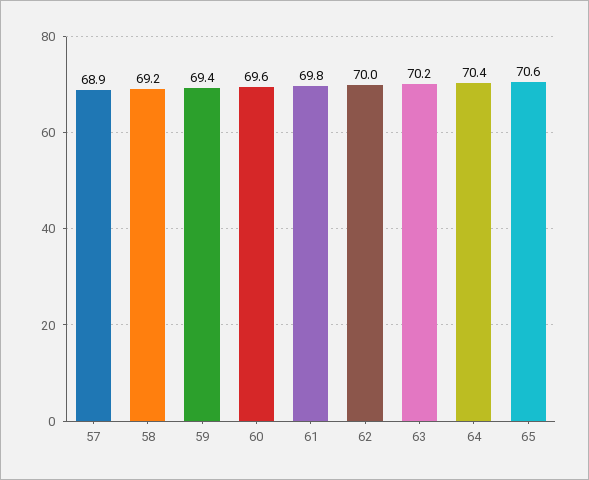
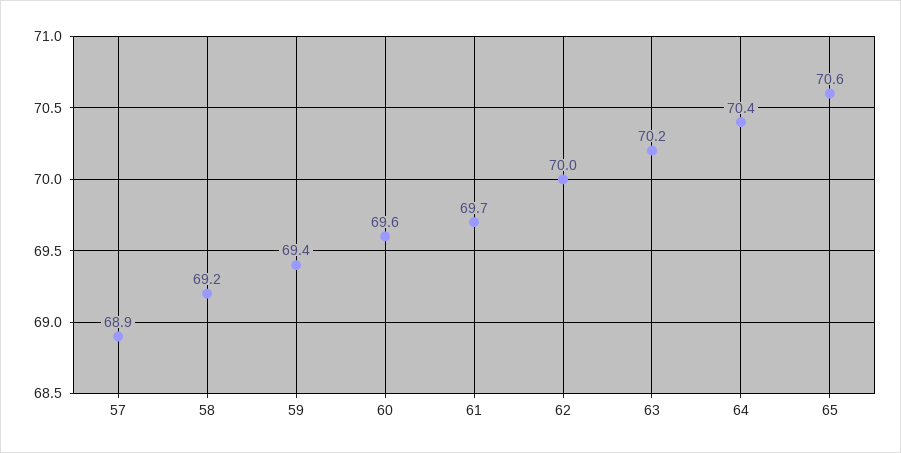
61: 69.8 -> 69.7

